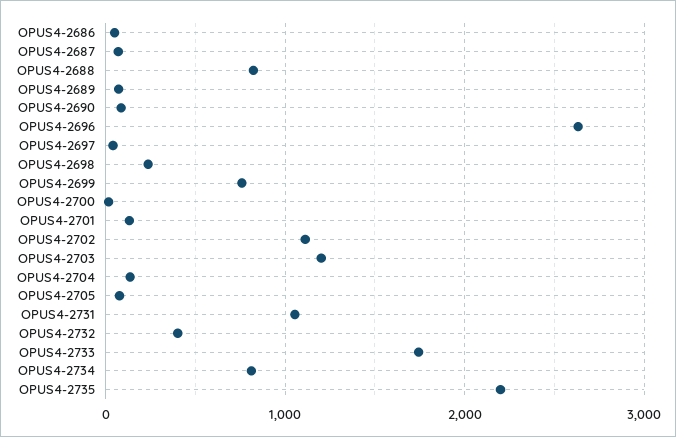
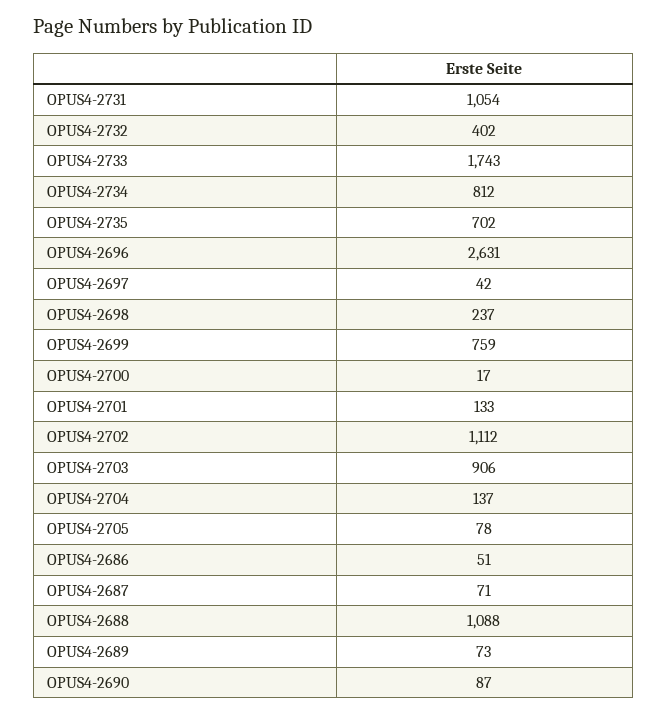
OPUS4-2688: 800 -> 1088
OPUS4-2703: 1200 -> 906
OPUS4-2735: 2200 -> 702

